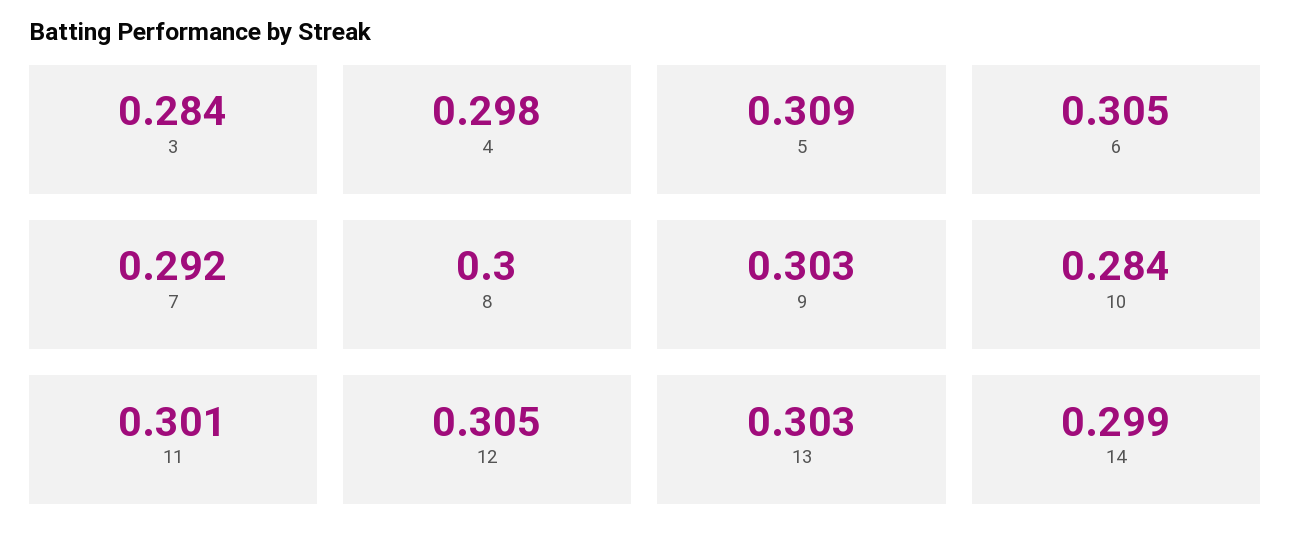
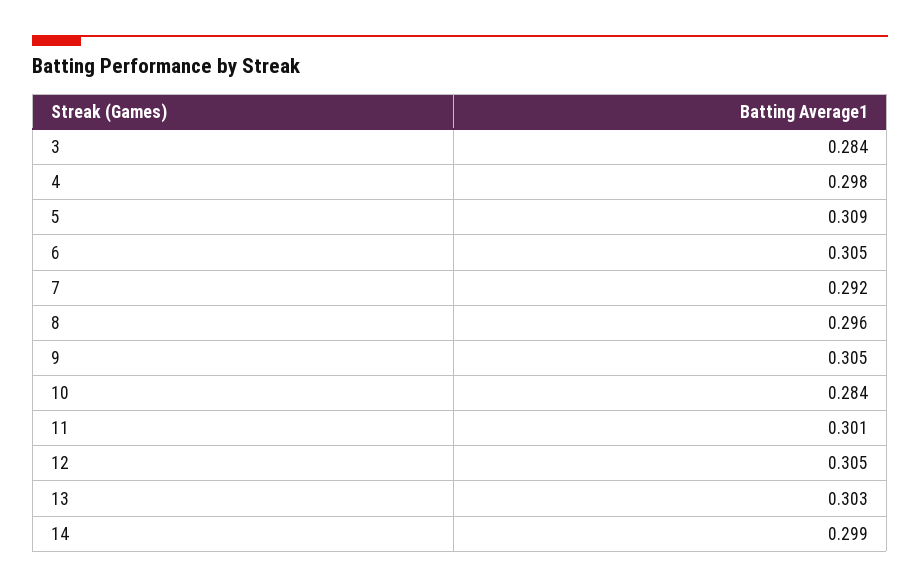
8: 0.3 -> 0.296
9: 0.303 -> 0.305

